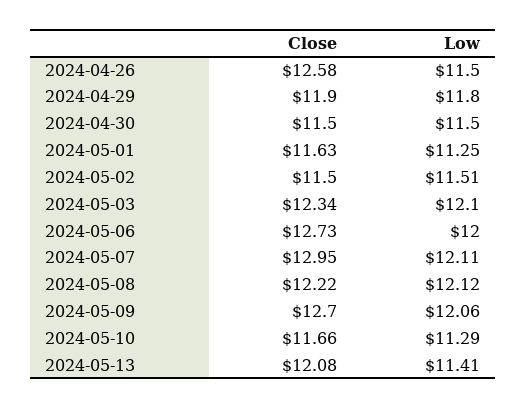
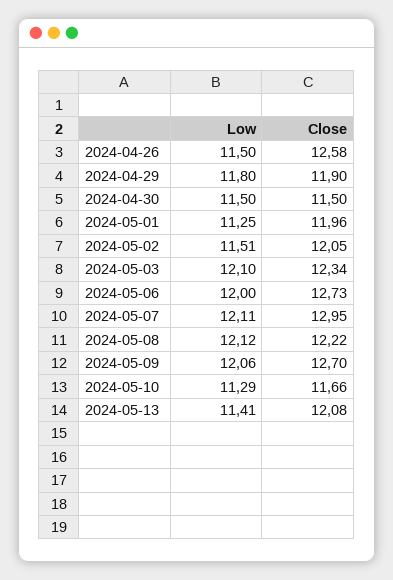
Close, 2024-05-01: 11.63 -> 11.96
Close, 2024-05-02: 11.5 -> 12.05

